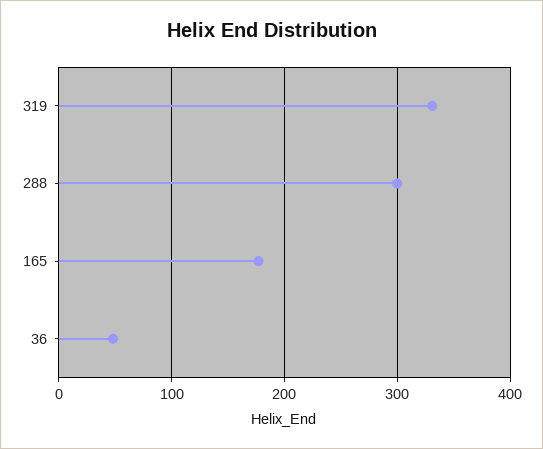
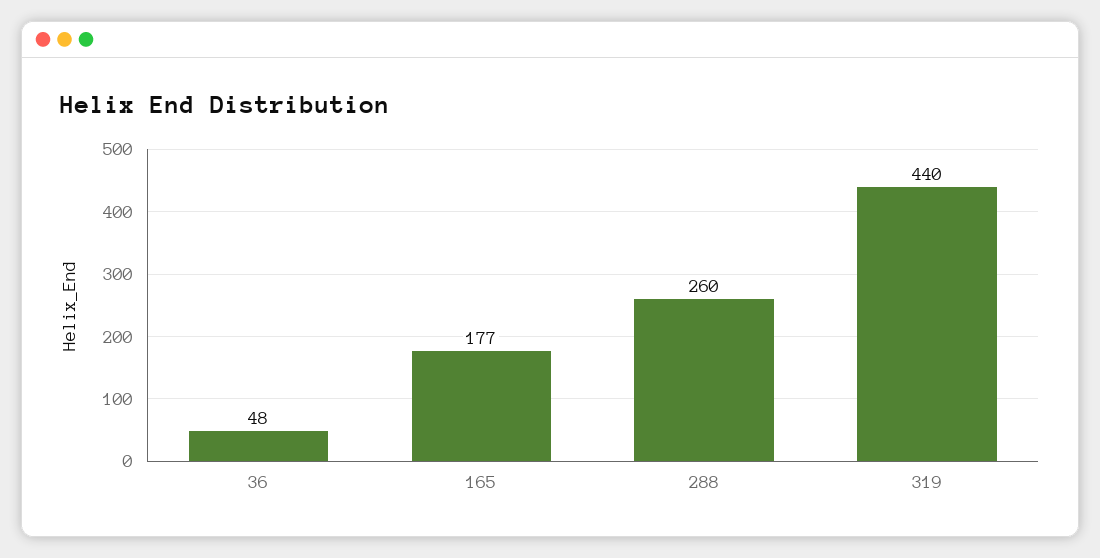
319: 330 -> 440
288: 300 -> 260

